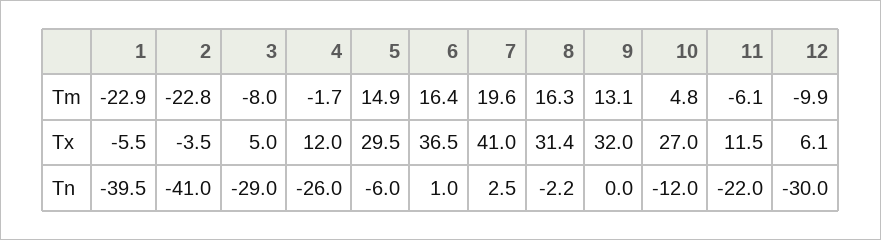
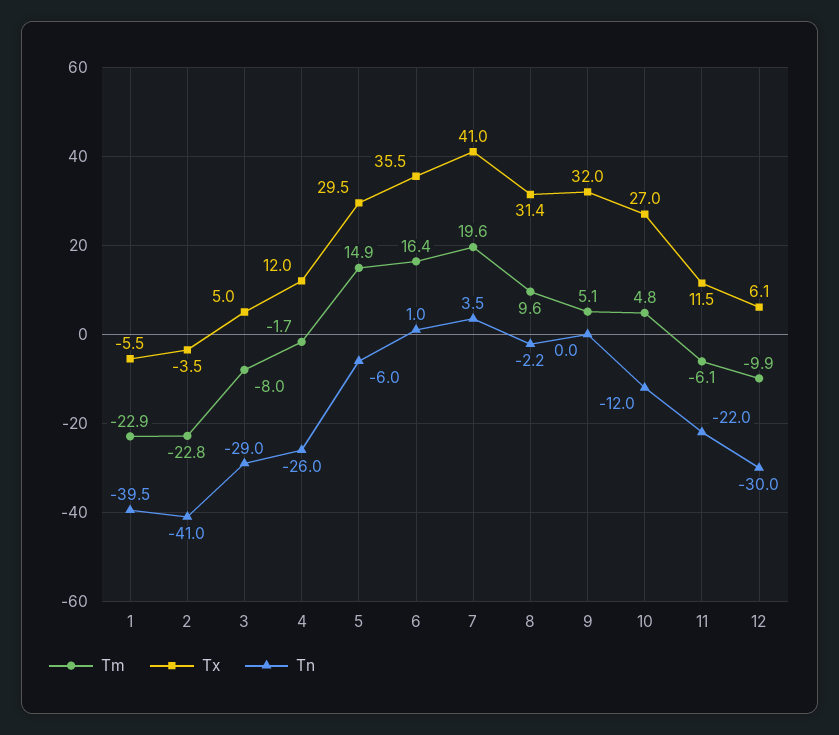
Tm, 8: 16.3 -> 9.6
Tm, 9: 13.1 -> 5.1
Tx, 6: 36.5 -> 35.5
Tn, 7: 2.5 -> 3.5

